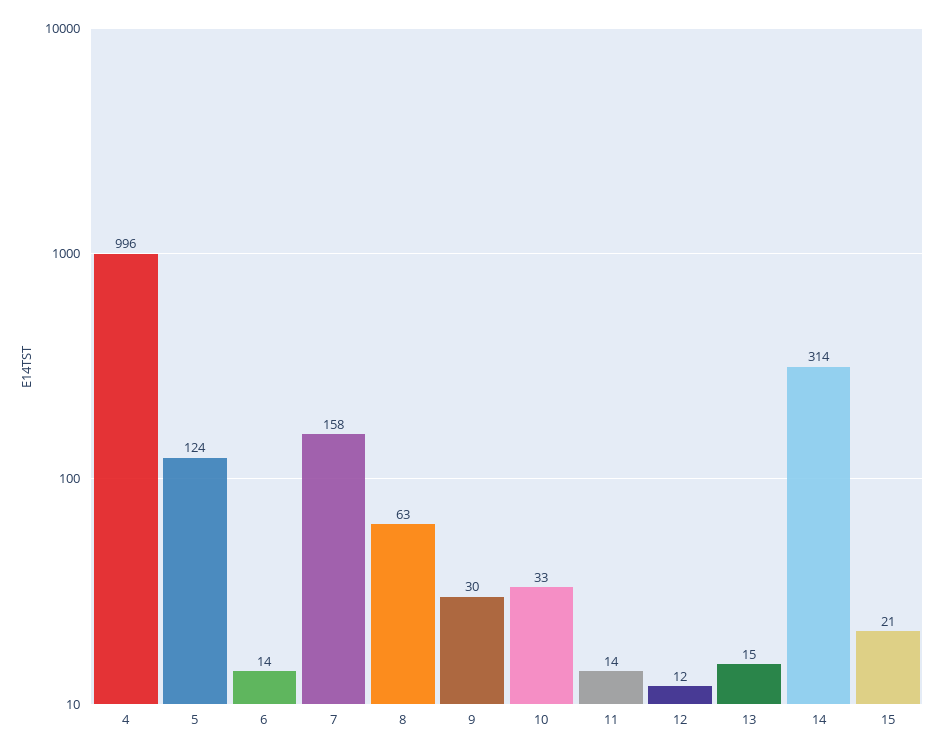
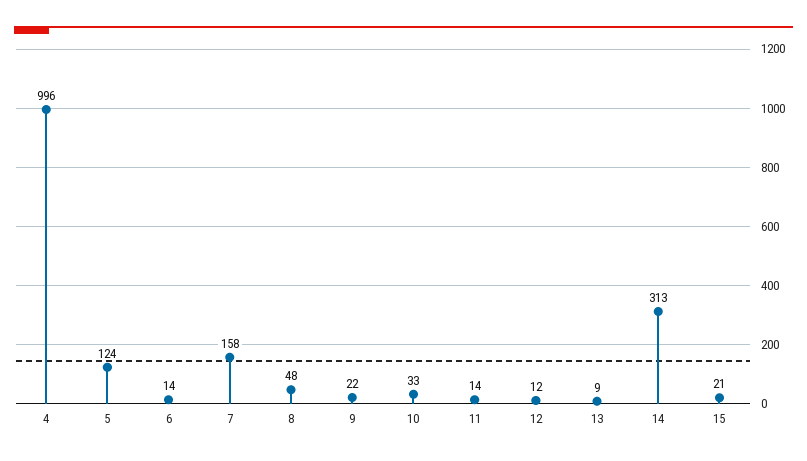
8: 63 -> 48
9: 30 -> 22
13: 15 -> 9
14: 314 -> 313

